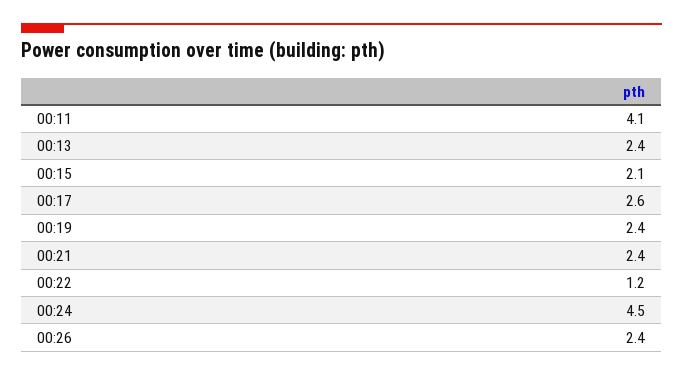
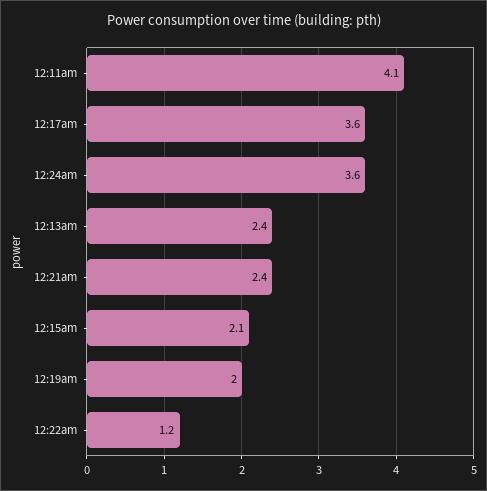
00:17: 2.6 -> 3.6
00:19: 2.4 -> 2
00:24: 4.5 -> 3.6
00:26: 2.4 -> none

